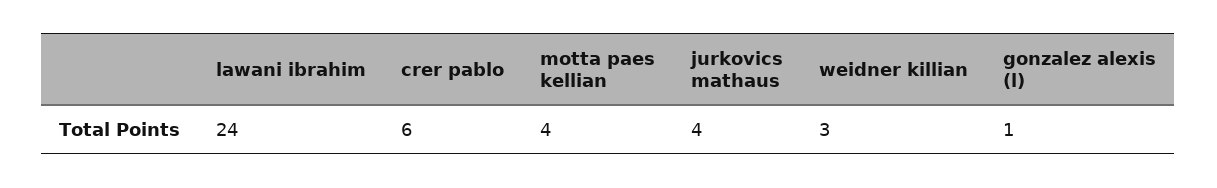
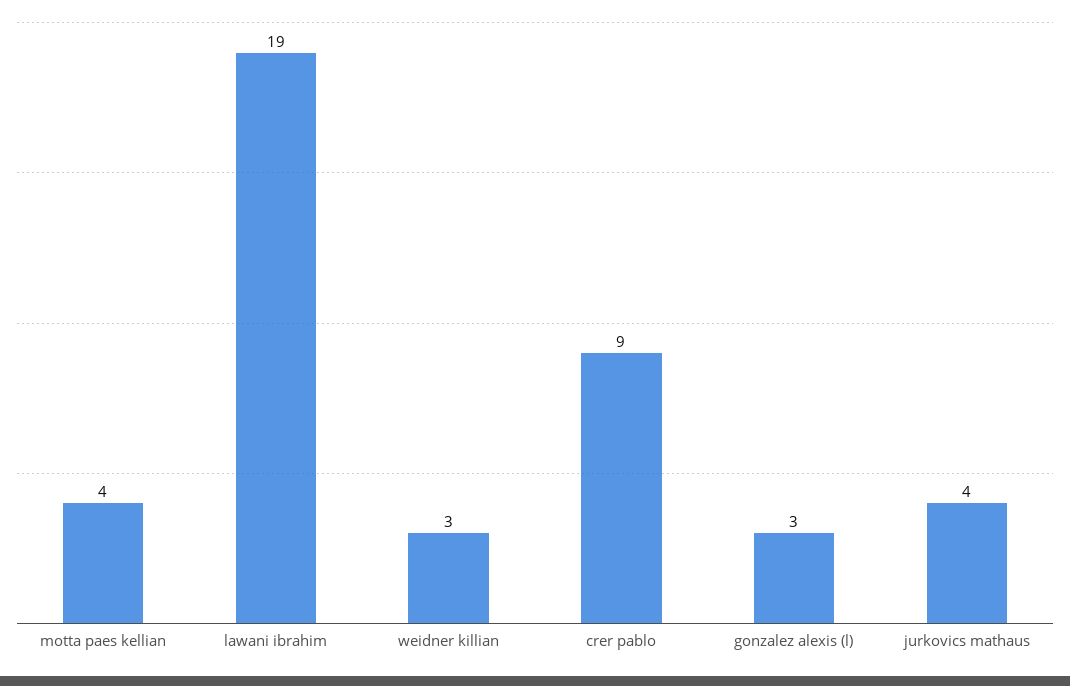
lawani ibrahim: 24 -> 19
crer pablo: 6 -> 9
gonzalez alexis (l): 1 -> 3

